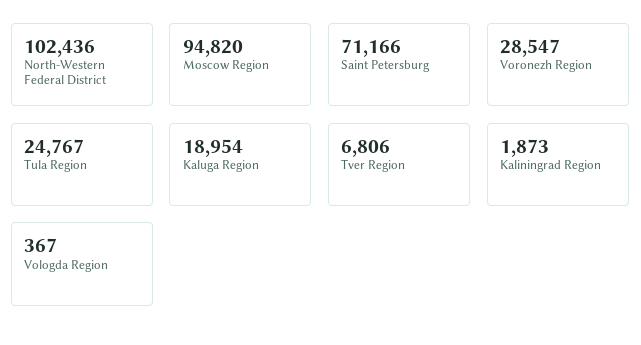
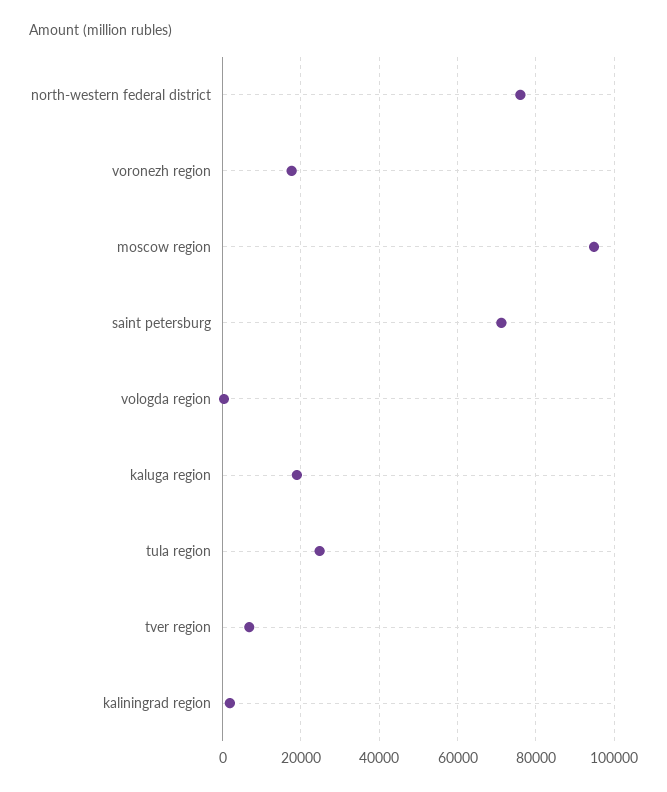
North-Western Federal District: 102436 -> 76000
Voronezh Region: 28547 -> 18000

